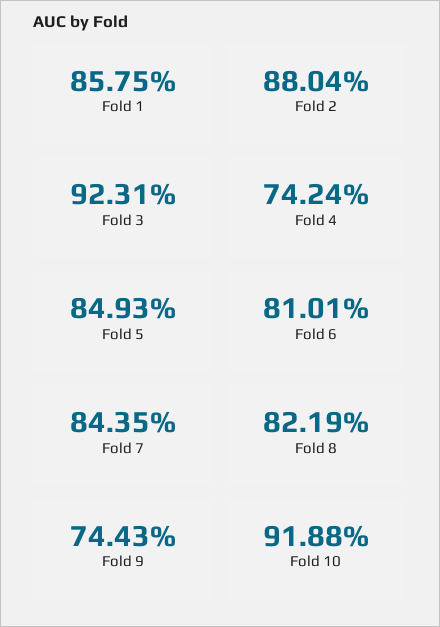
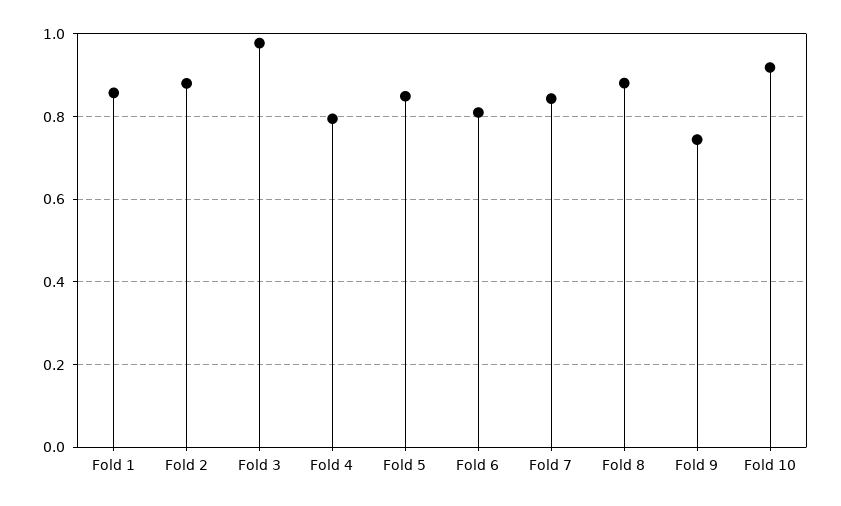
Fold 3: 0.9231 -> 0.98
Fold 4: 0.7424 -> 0.8
Fold 8: 0.8219 -> 0.88

